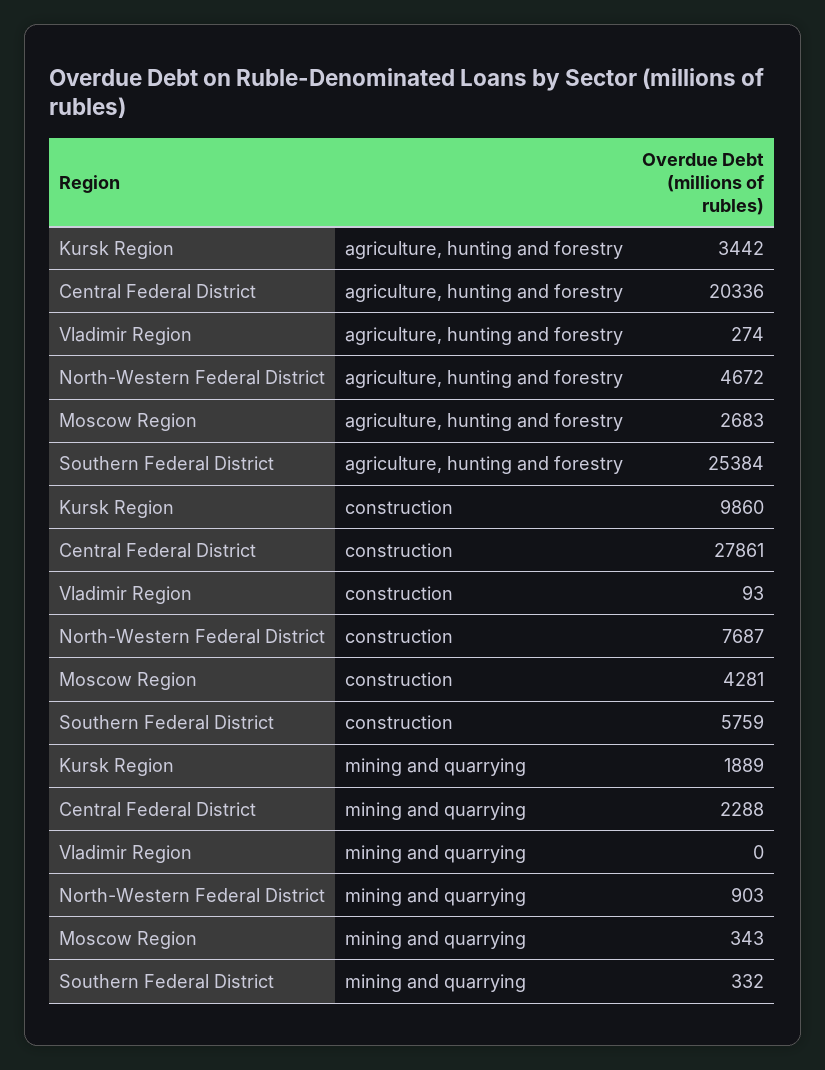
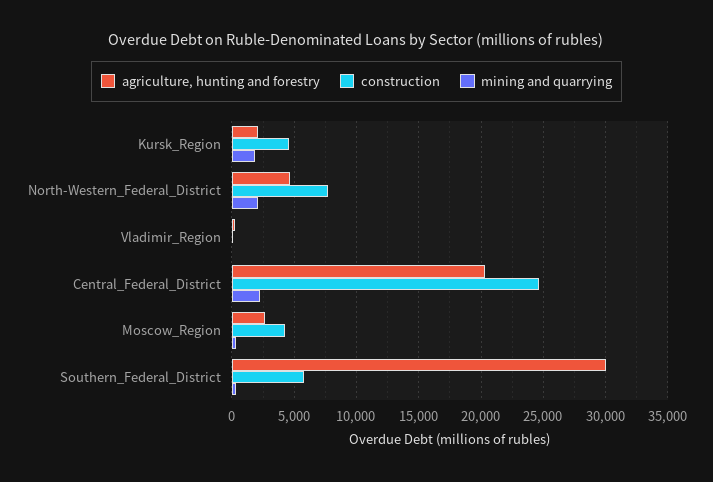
agriculture, hunting and forestry, Kursk Region: 3442 -> 2000
agriculture, hunting and forestry, Southern Federal District: 25384 -> 30000
construction, Kursk Region: 9860 -> 4500
construction, Central Federal District: 27861 -> 24500
mining and quarrying, North-Western Federal District: 903 -> 2000

